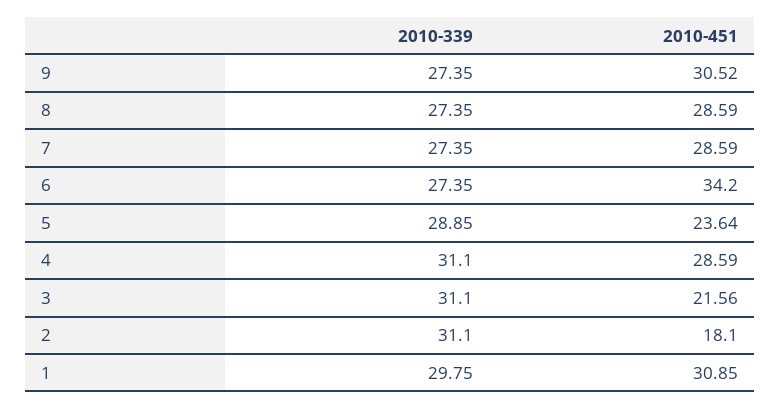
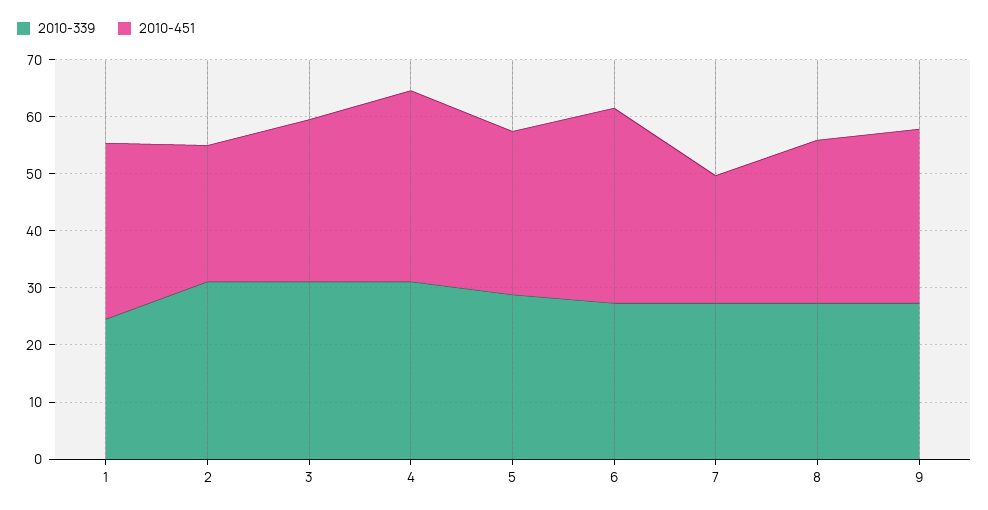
2010-451, 7: 28.59 -> 22
2010-451, 5: 23.64 -> 28
2010-451, 4: 28.59 -> 34
2010-451, 3: 21.56 -> 28
2010-451, 2: 18.1 -> 24
2010-339, 1: 29.75 -> 24

